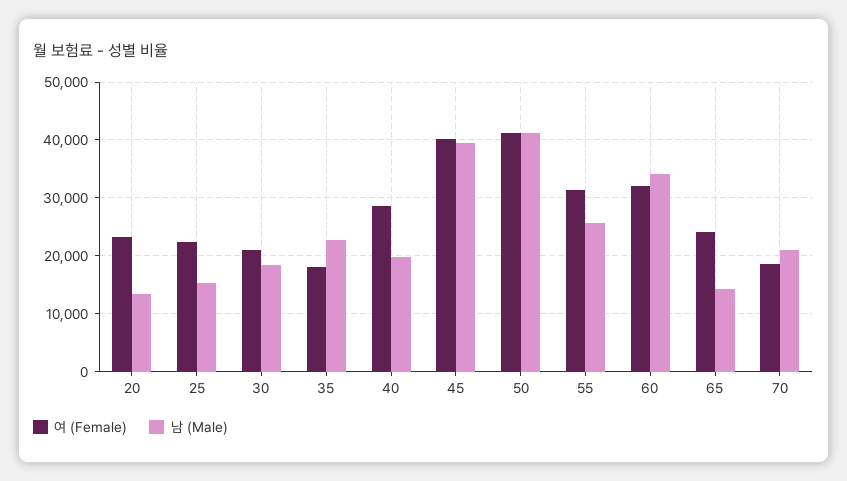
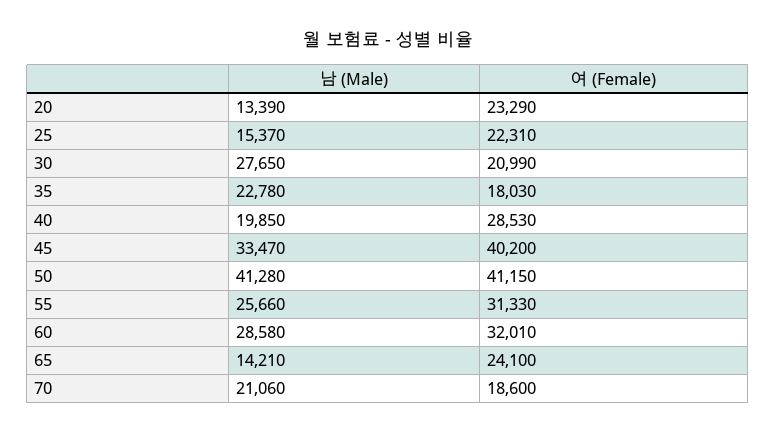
남 (Male), 30: 18000 -> 27650
남 (Male), 45: 40000 -> 33470
남 (Male), 60: 34000 -> 28580

